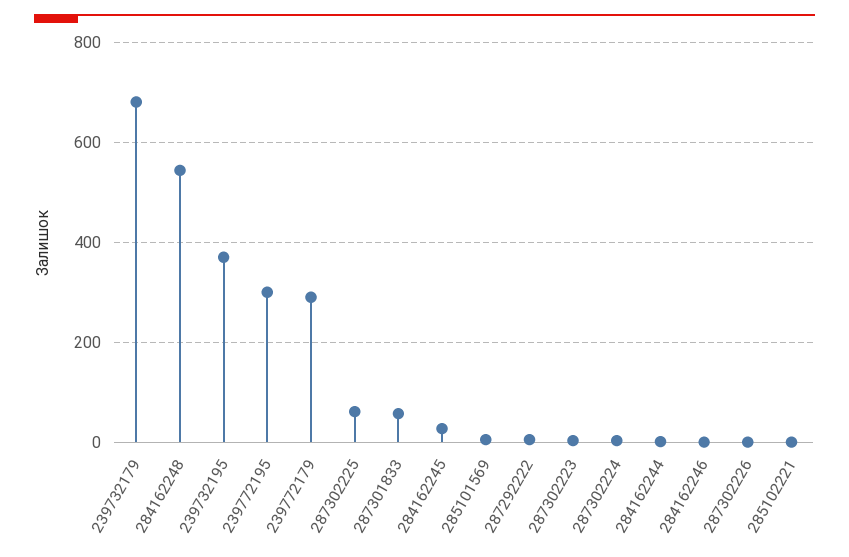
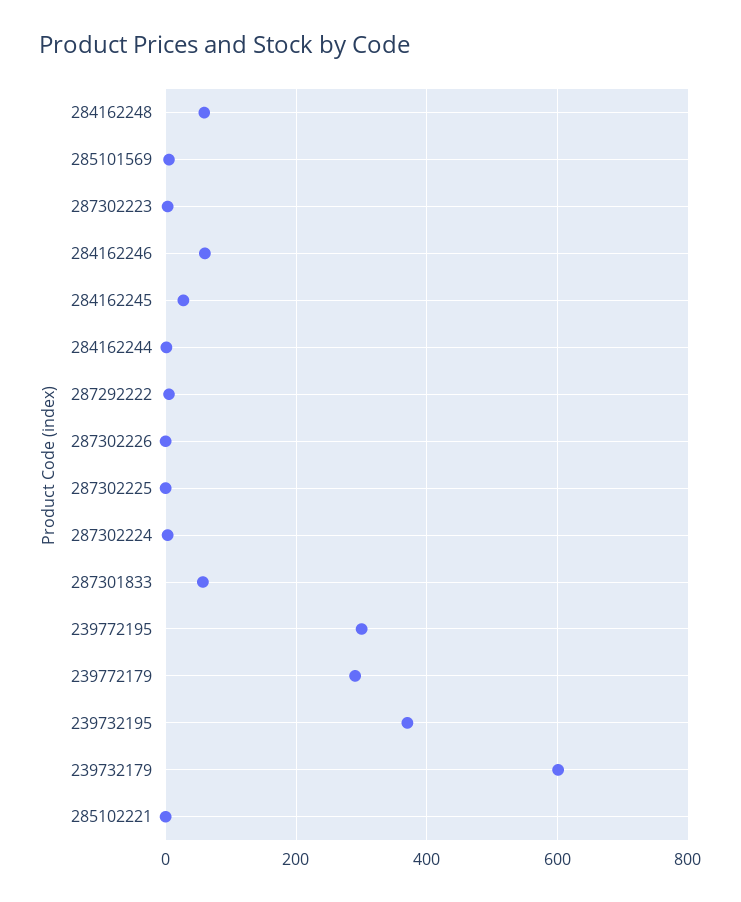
239732179: 680 -> 600
284162248: 540 -> 60
287302225: 60 -> 0
284162246: 0 -> 60

